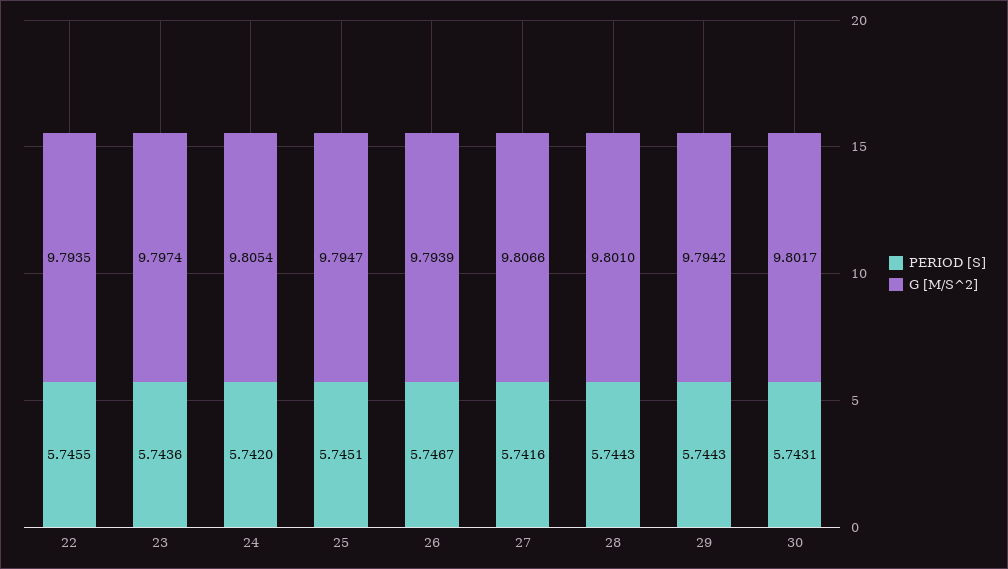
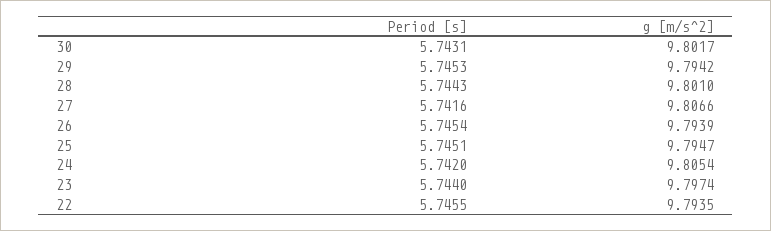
PERIOD [S], 23: 5.7436 -> 5.744
PERIOD [S], 26: 5.7467 -> 5.7454
PERIOD [S], 29: 5.7443 -> 5.7453

